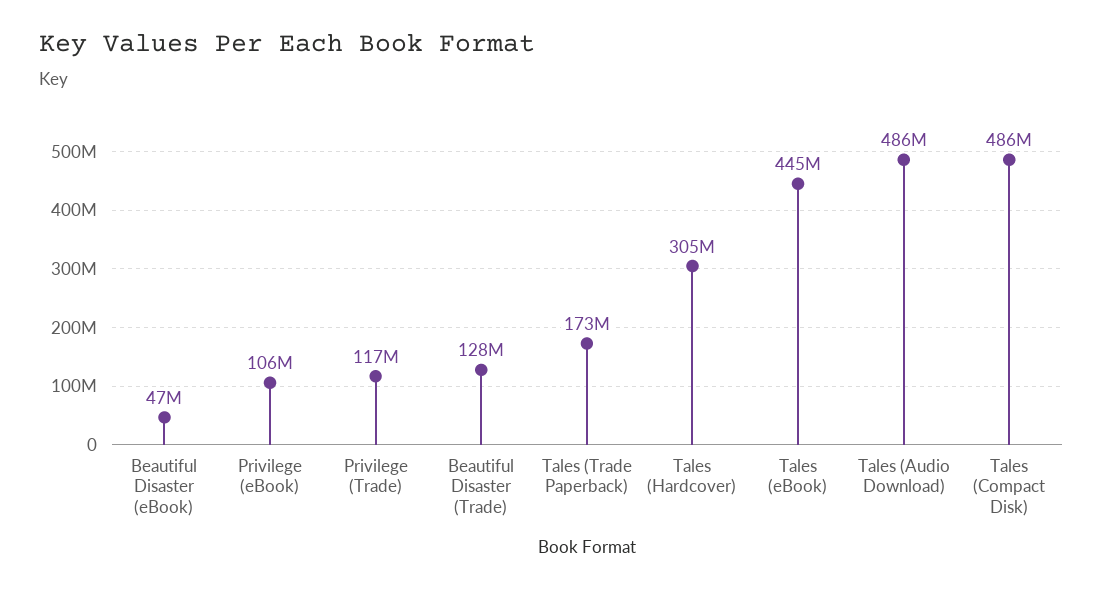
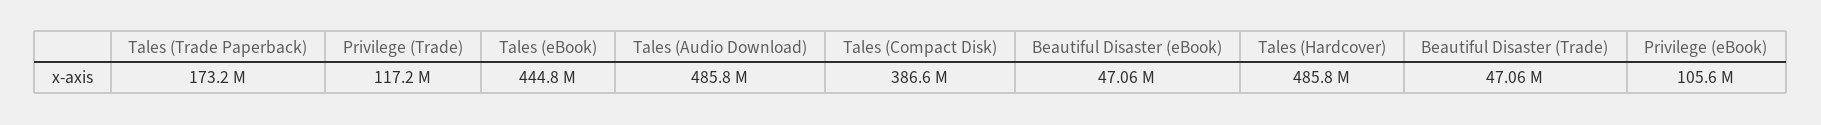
Beautiful Disaster (Trade): 128000000 -> 47060000
Tales (Hardcover): 305000000 -> 485800000
Tales (Compact Disk): 486000000 -> 386600000

